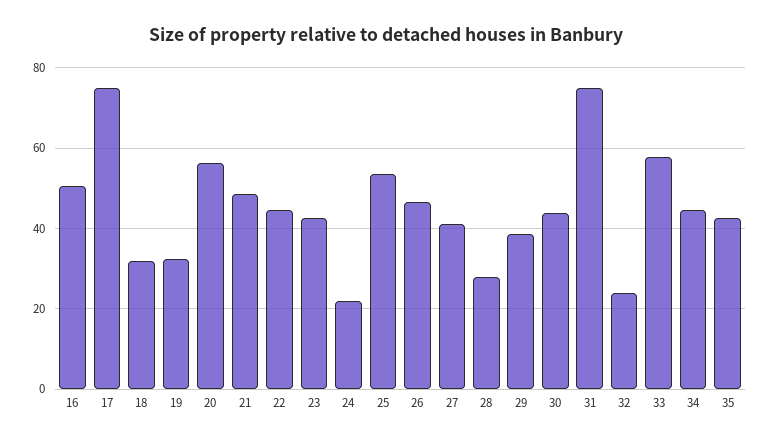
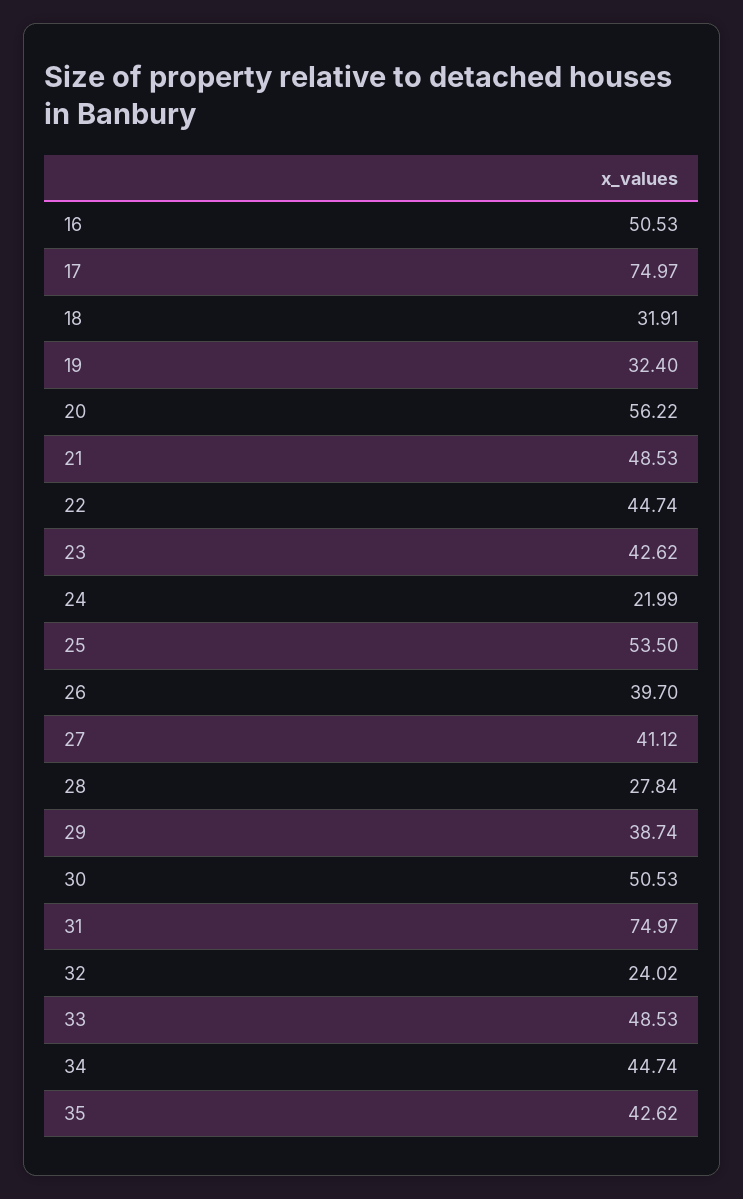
26: 46 -> 39.7
30: 44 -> 50.53
33: 58 -> 48.53

